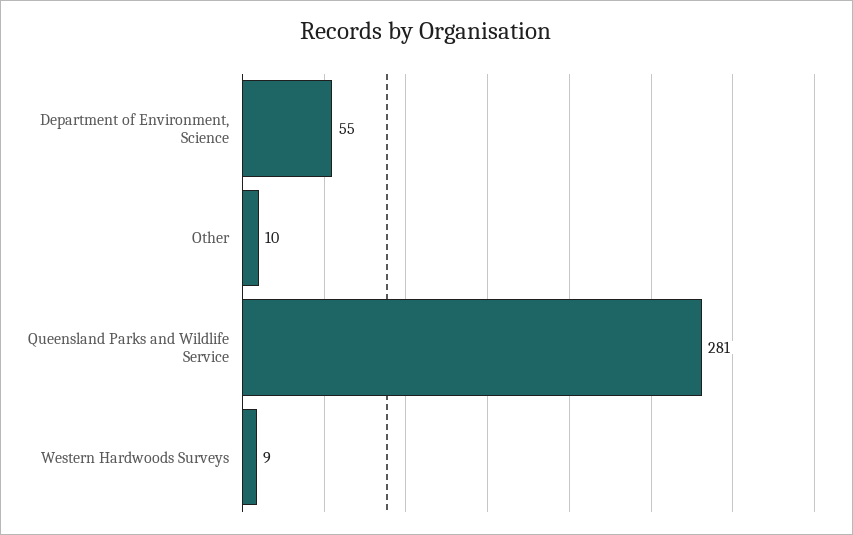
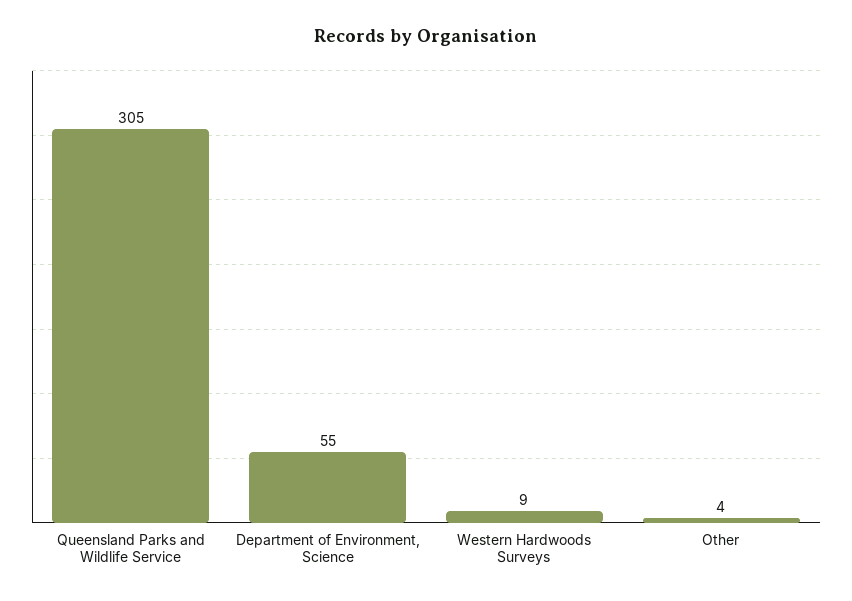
Other: 10 -> 4
Queensland Parks and Wildlife Service: 281 -> 305

